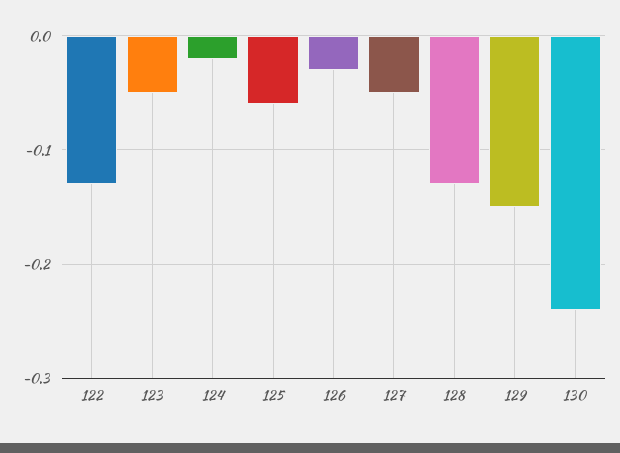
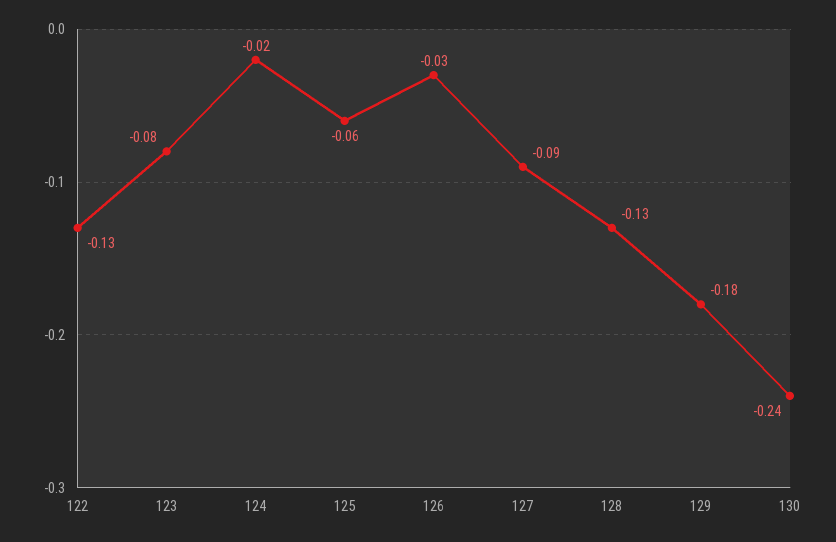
123: -0.05 -> -0.08
127: -0.05 -> -0.09
129: -0.15 -> -0.18

